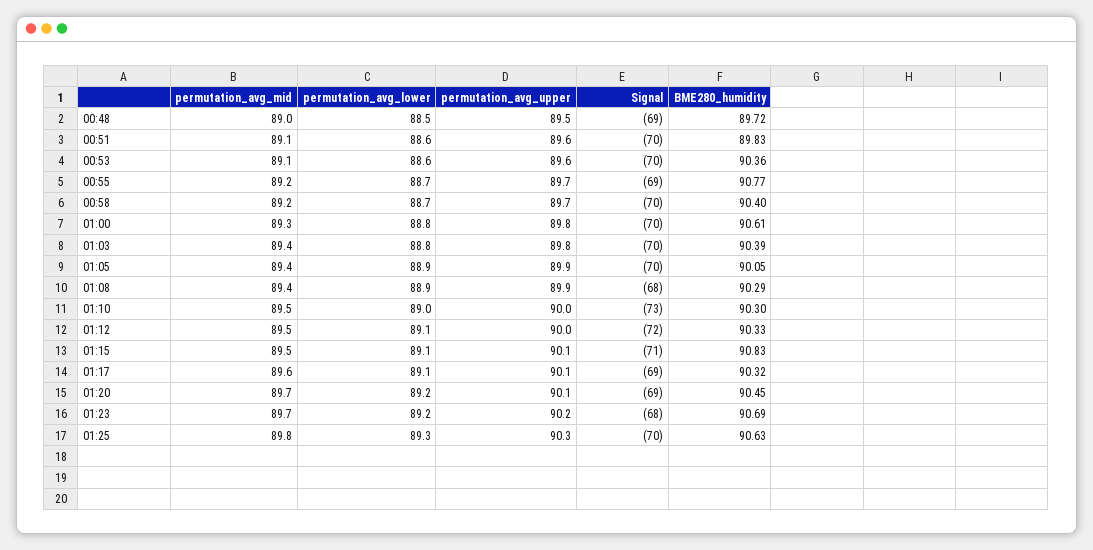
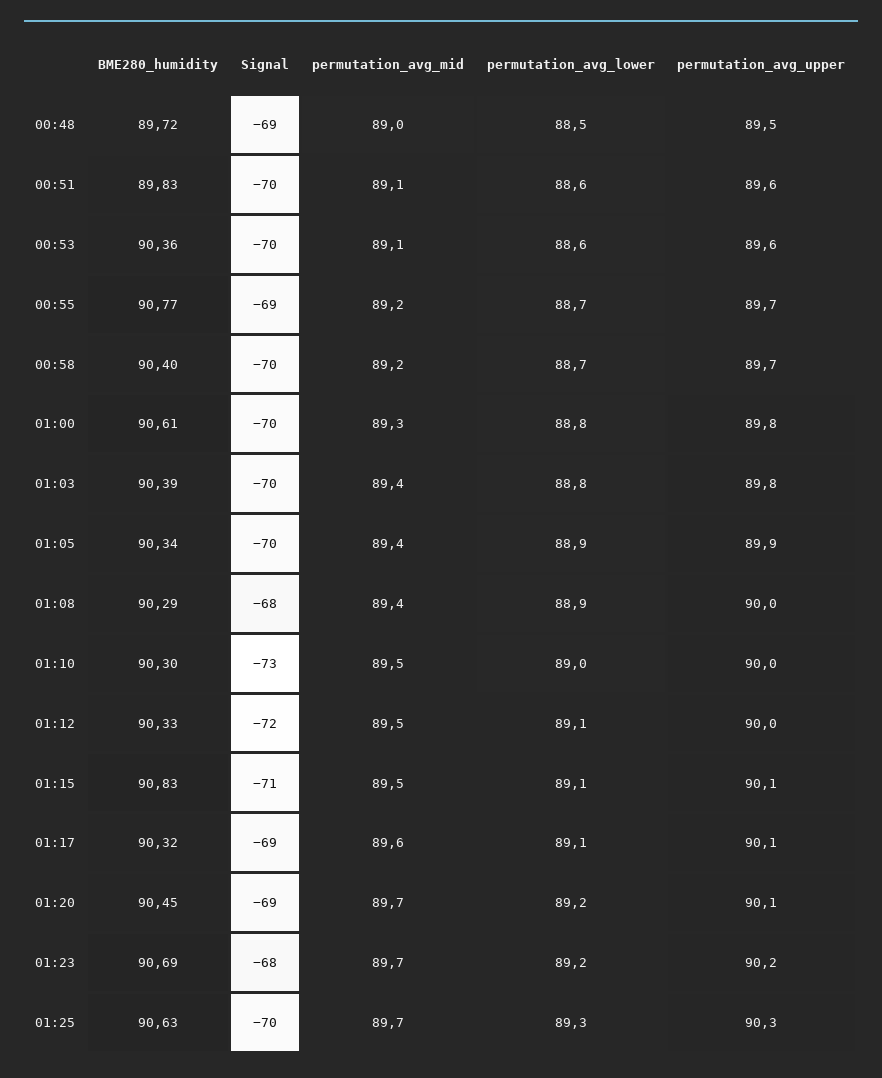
BME280_humidity, 01:05: 90.05 -> 90.34
permutation_avg_upper, 01:08: 89.9 -> 90
permutation_avg_mid, 01:25: 89.8 -> 89.7

